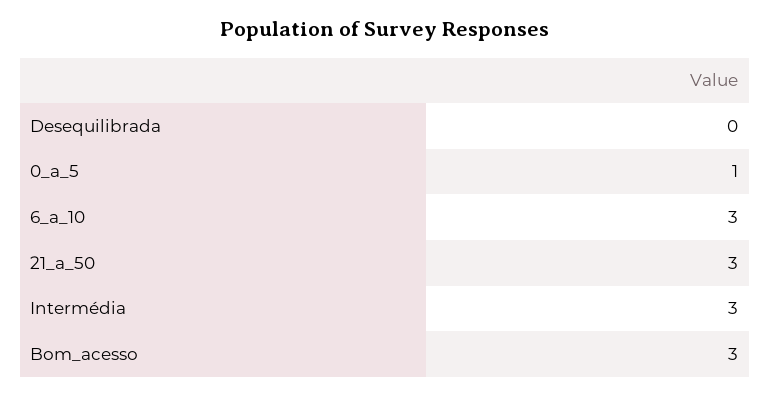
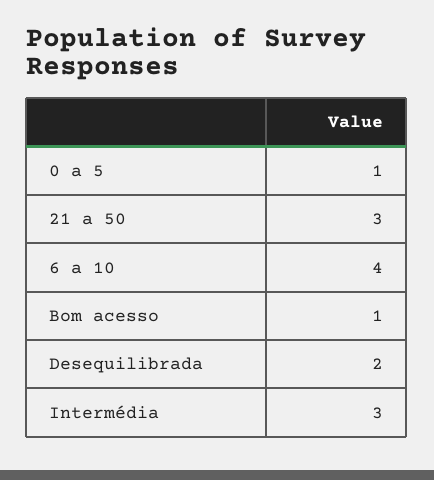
Desequilibrada: 0 -> 2
6_a_10: 3 -> 4
Bom_acesso: 3 -> 1

